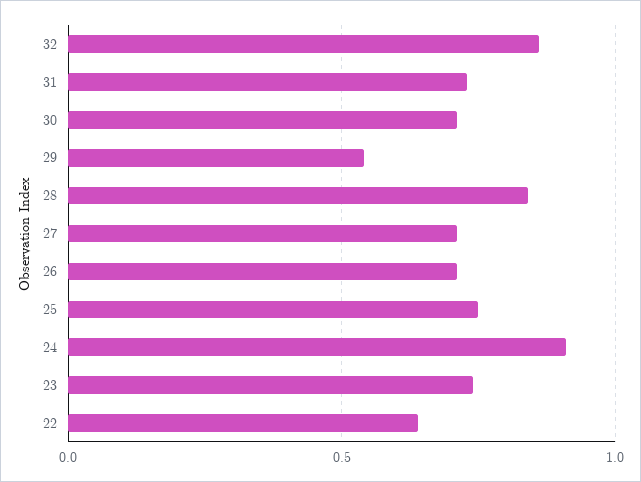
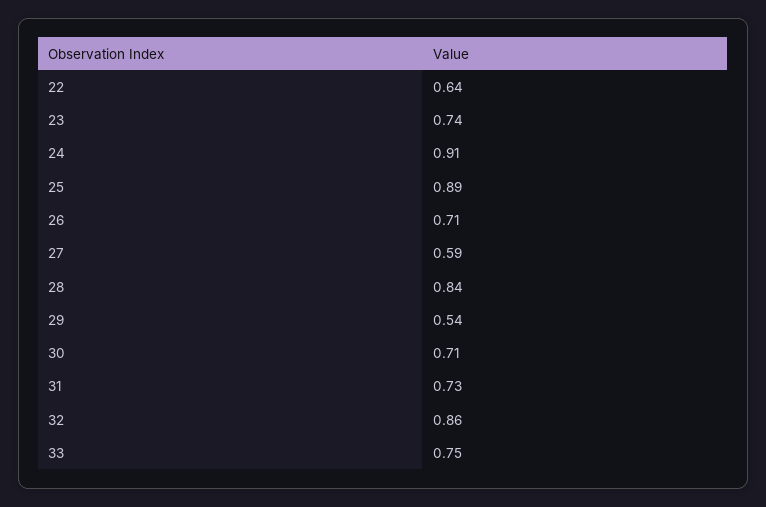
27: 0.7 -> 0.59
25: 0.75 -> 0.89
33: none -> 0.75

